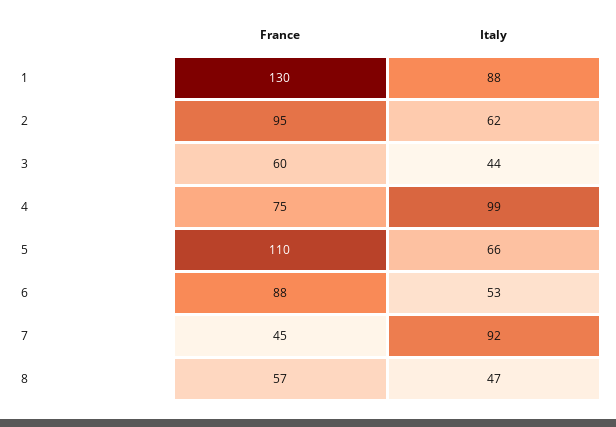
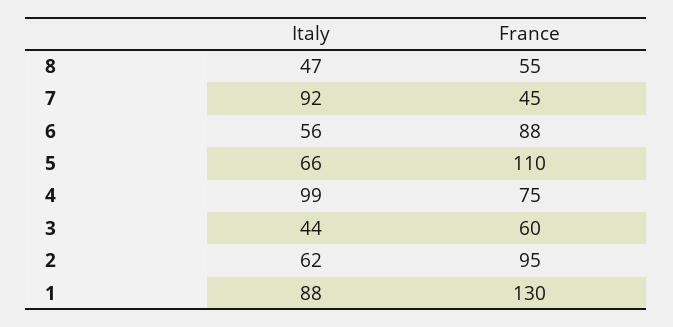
Italy, 6: 53 -> 56
France, 8: 57 -> 55

